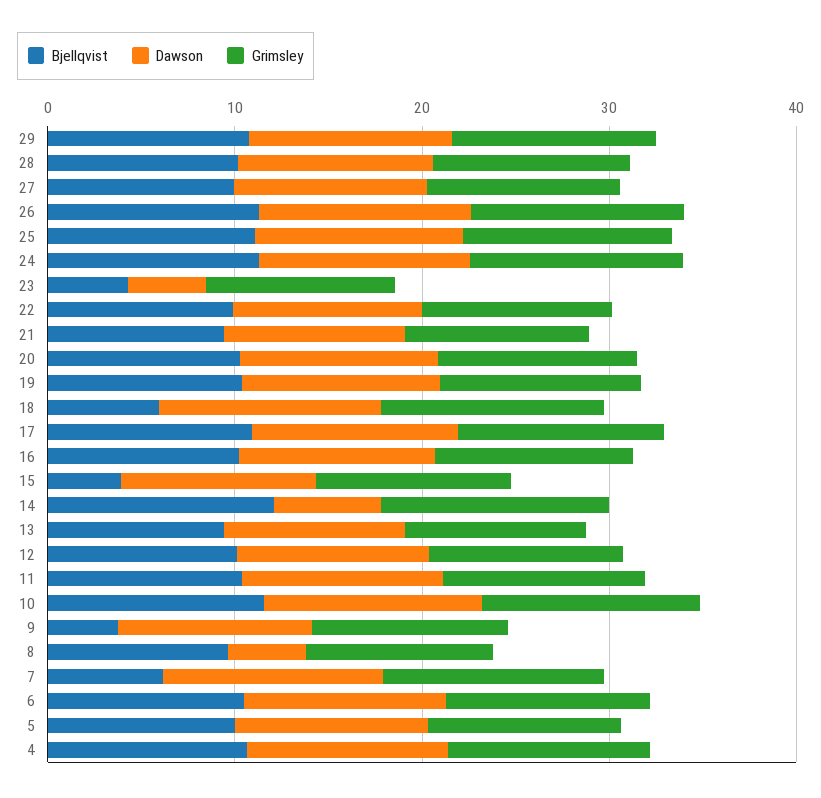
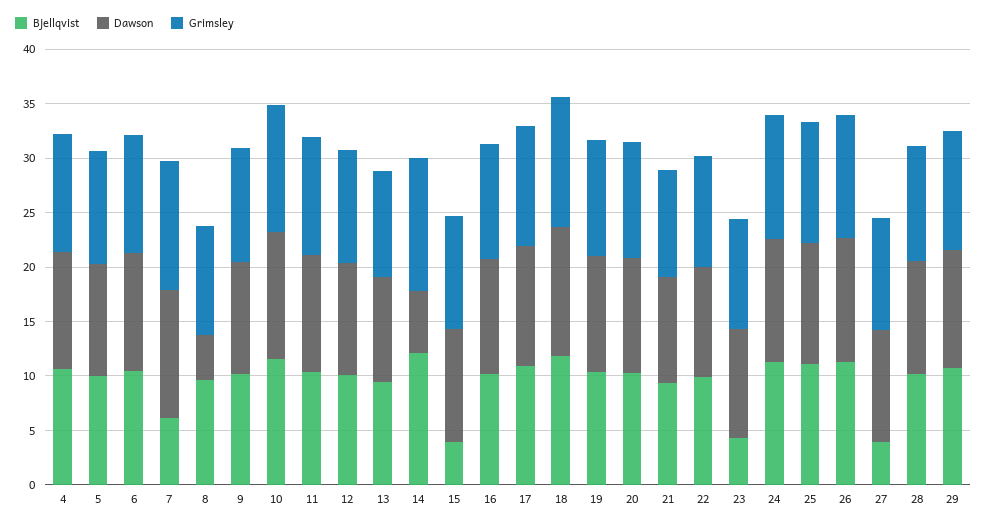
Bjellqvist, 27: 10 -> 4
Dawson, 23: 4 -> 10
Bjellqvist, 18: 6 -> 12
Bjellqvist, 9: 4 -> 10

